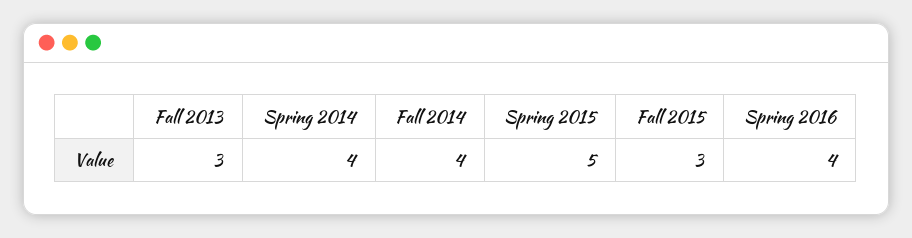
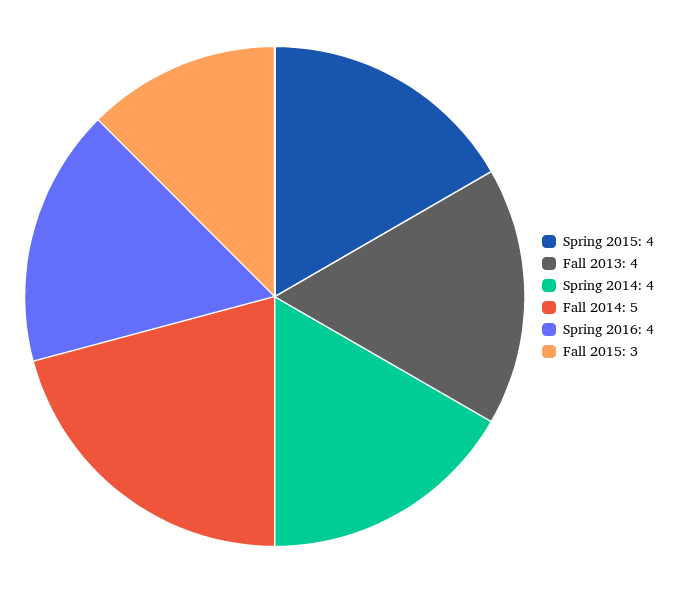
Fall 2013: 3 -> 4
Fall 2014: 4 -> 5
Spring 2015: 5 -> 4

